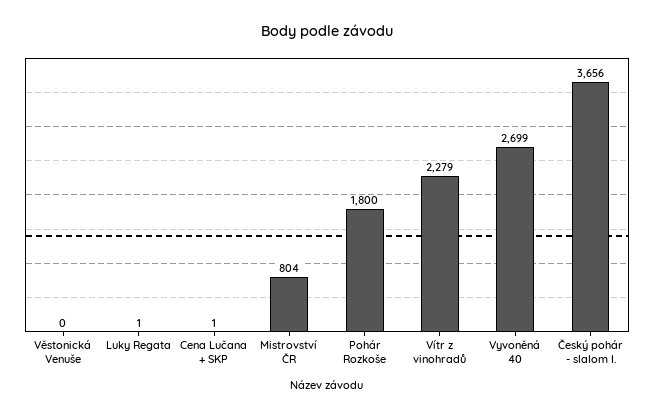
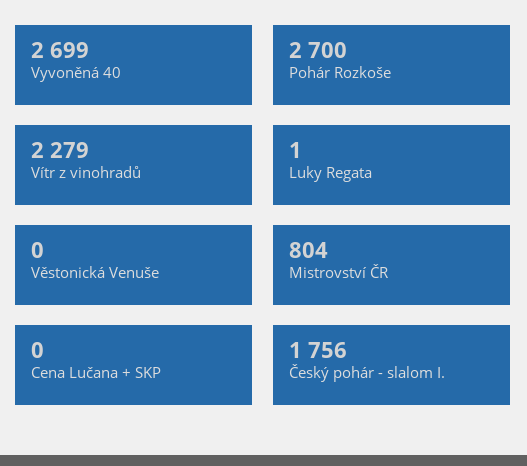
Cena Lučana + SKP: 1 -> 0
Pohár Rozkoše: 1800 -> 2700
Český pohár - slalom I.: 3656 -> 1756

